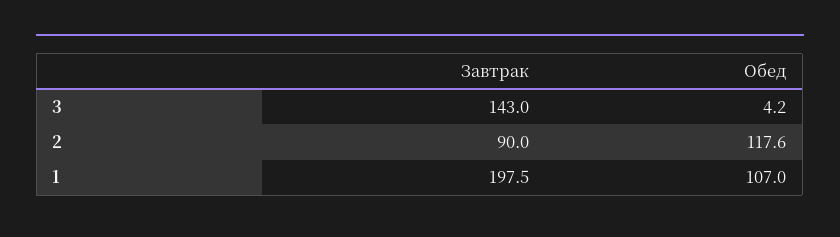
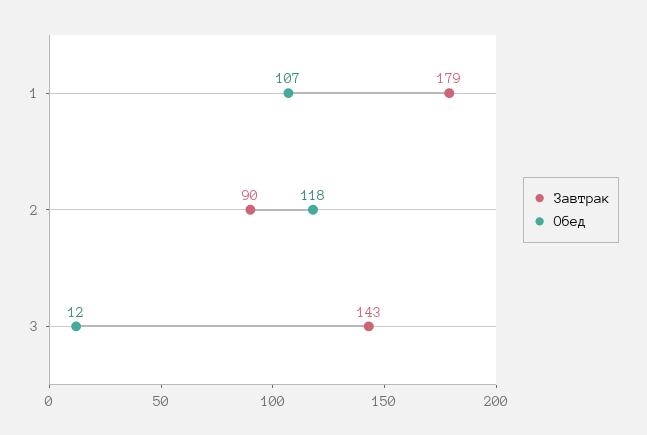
Обед, 3: 4.2 -> 12
Завтрак, 1: 197.5 -> 179

